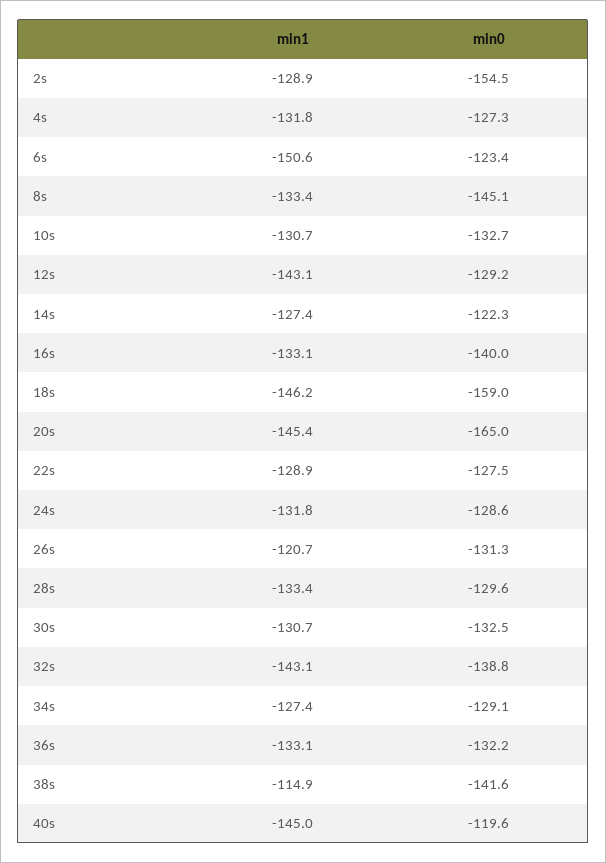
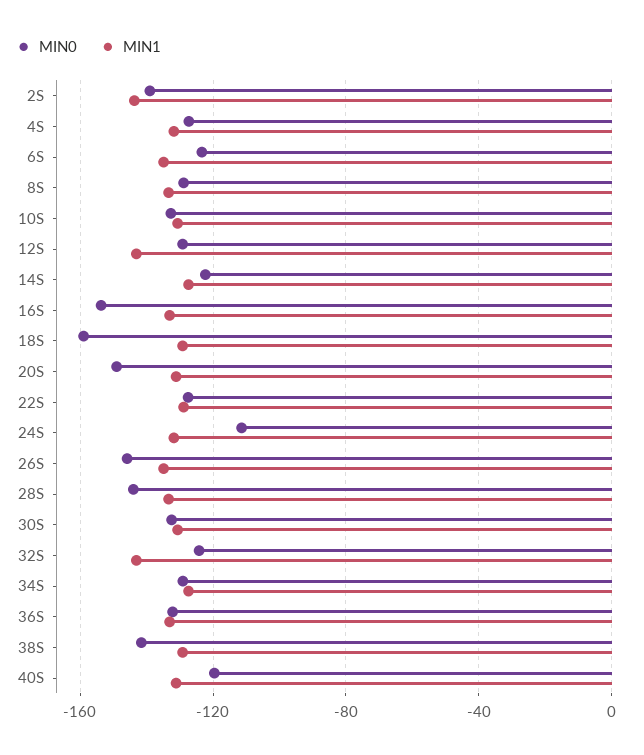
min1, 2s: -128.9 -> -145
min0, 2s: -154.5 -> -140
min1, 6s: -150.6 -> -135
min0, 8s: -145.1 -> -130
min0, 16s: -140 -> -155
min1, 18s: -146.2 -> -130
min1, 20s: -145.4 -> -130
min0, 20s: -165 -> -150
min0, 24s: -128.6 -> -110
min1, 26s: -120.7 -> -135
min0, 26s: -131.3 -> -145
min0, 28s: -129.6 -> -145
min0, 32s: -138.8 -> -125
min1, 38s: -114.9 -> -130
min1, 40s: -145 -> -130

